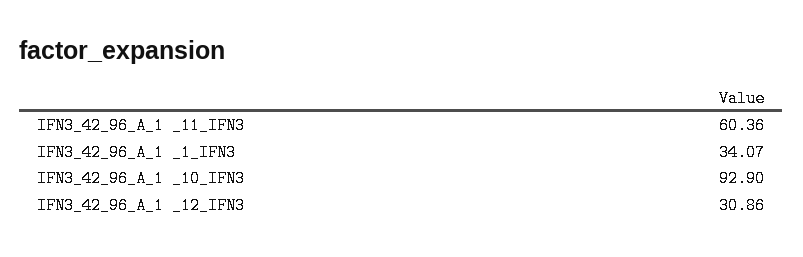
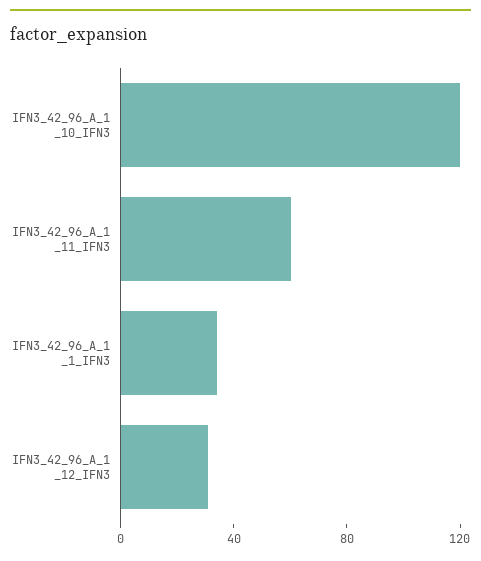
IFN3_42_96_A_1 _10_IFN3: 92.9 -> 120

